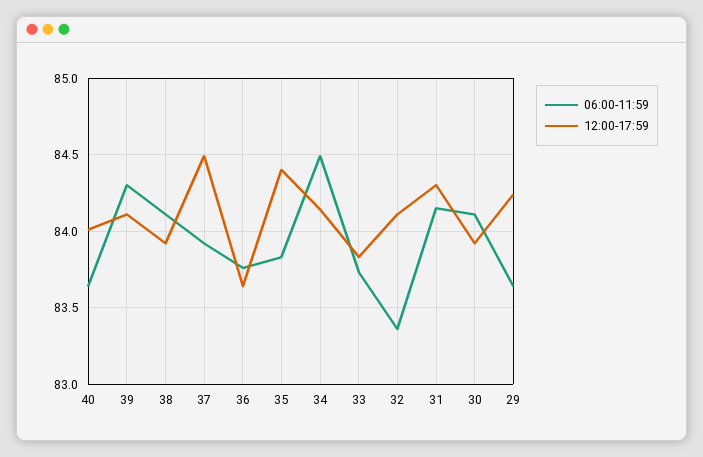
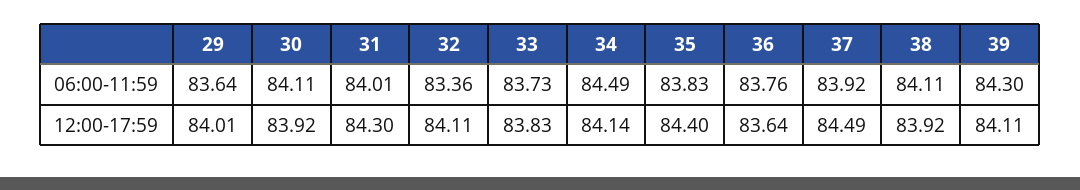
06:00-11:59, 40: 83.65 -> none
12:00-17:59, 40: 84 -> none
06:00-11:59, 31: 84.15 -> 84.01
12:00-17:59, 29: 84.25 -> 84.01

